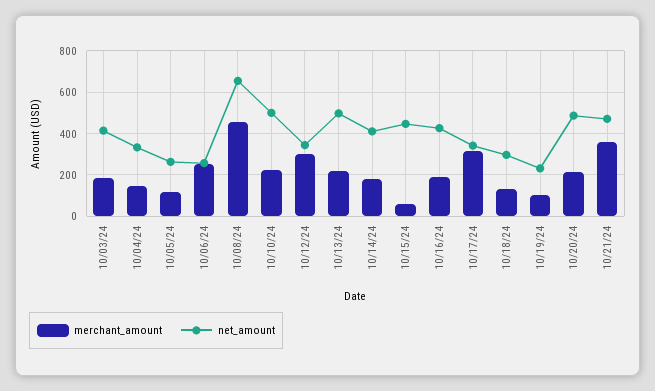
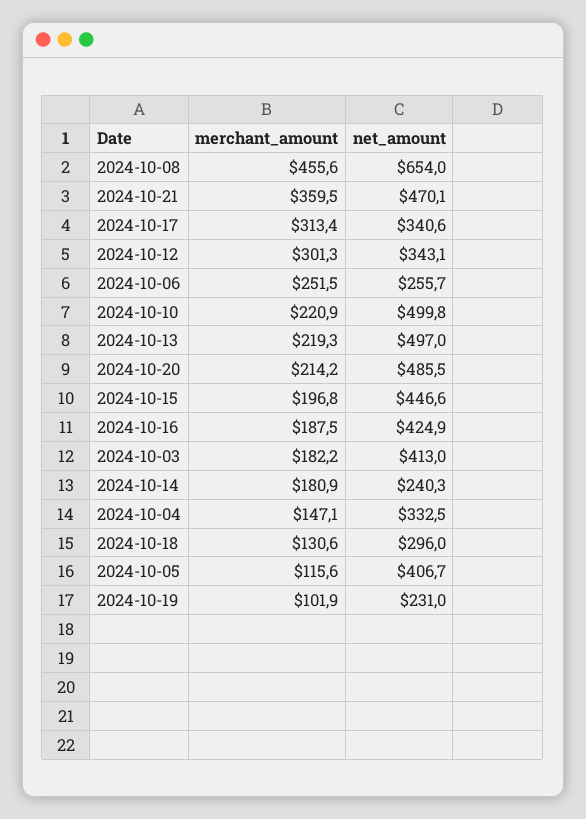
net_amount, 10/05/24: 250 -> 406.7
net_amount, 10/14/24: 400 -> 240.3
merchant_amount, 10/15/24: 50 -> 196.8

